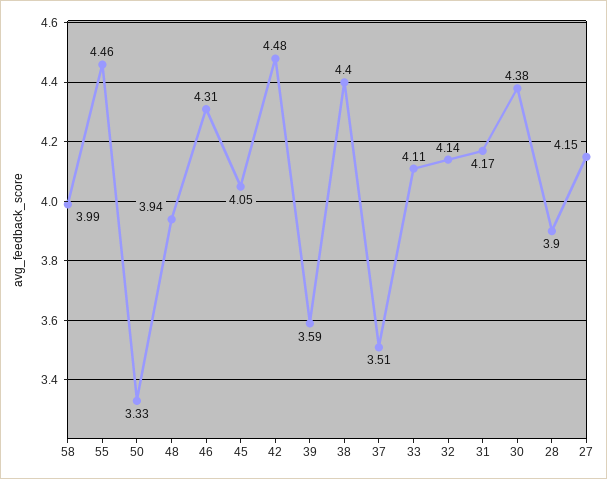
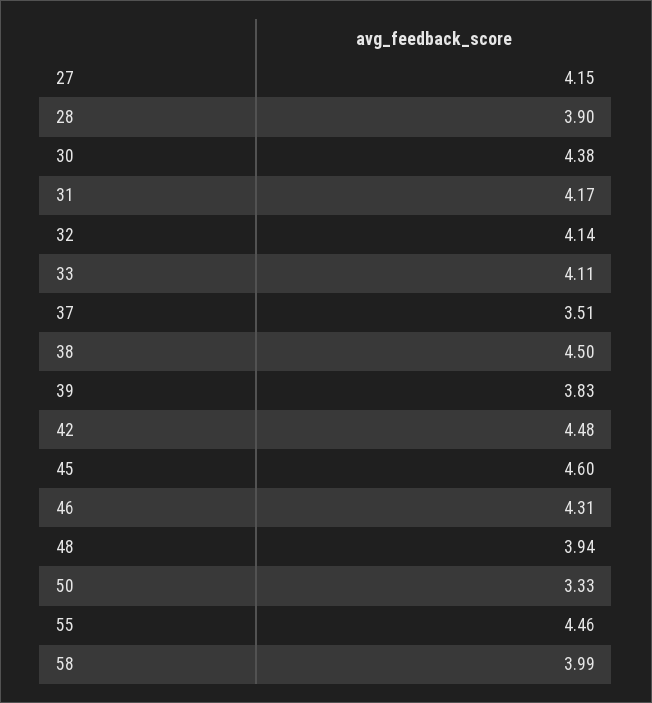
45: 4.05 -> 4.6
39: 3.59 -> 3.83
38: 4.4 -> 4.5

